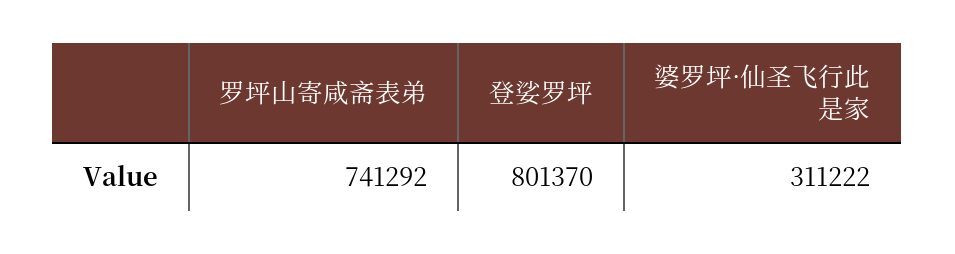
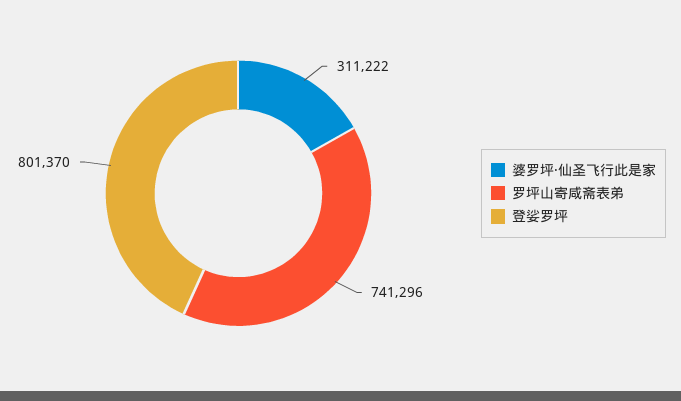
罗坪山寄咸斋表弟: 741292 -> 741296

